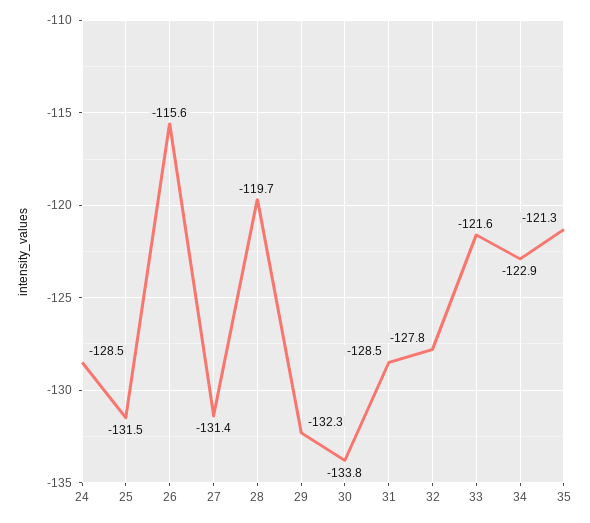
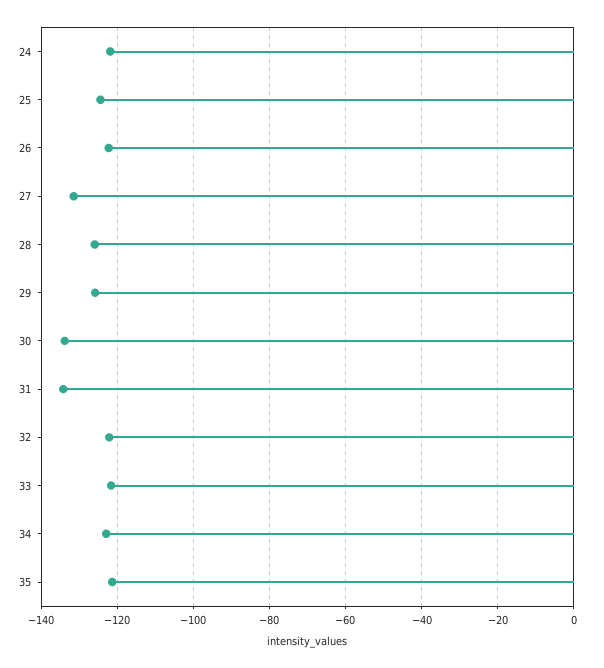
24: -128.5 -> -122
25: -131.5 -> -124
26: -115.6 -> -122
28: -119.7 -> -126
29: -132.3 -> -126
31: -128.5 -> -134
32: -127.8 -> -122

